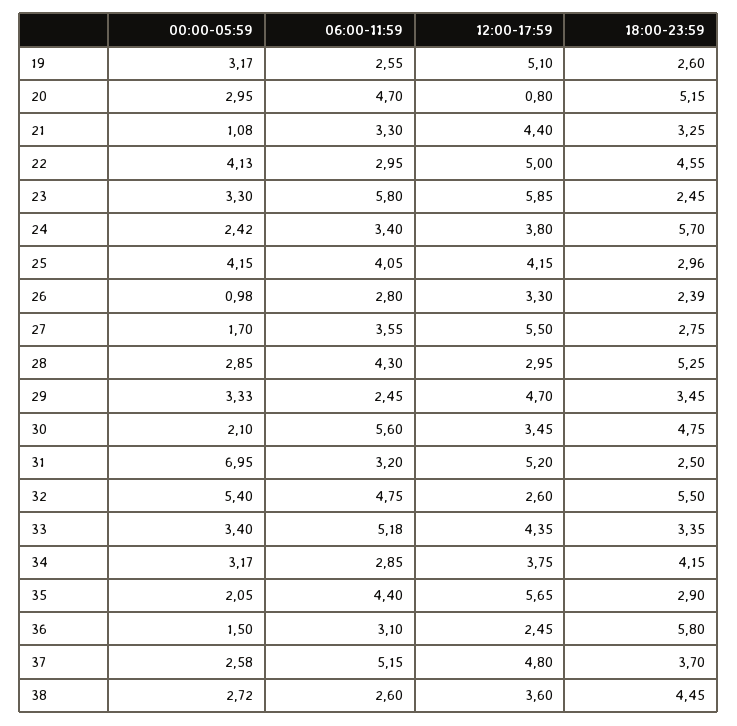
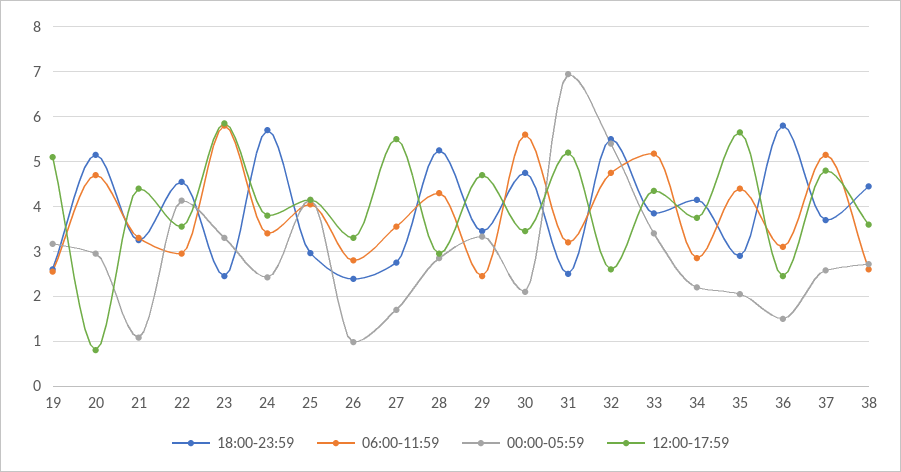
12:00-17:59, 22: 5 -> 3.6
18:00-23:59, 33: 3.35 -> 3.8
00:00-05:59, 34: 3.17 -> 2.2

